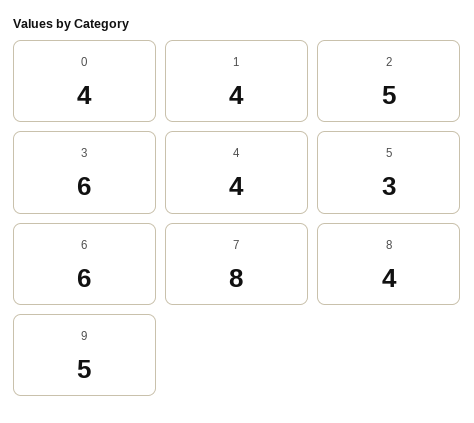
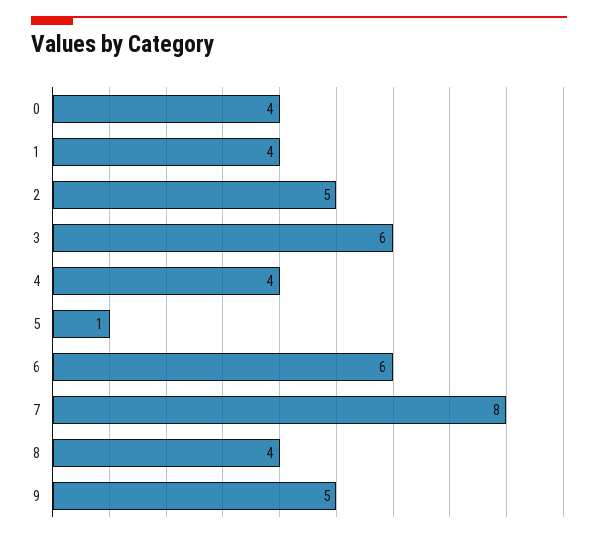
5: 3 -> 1

